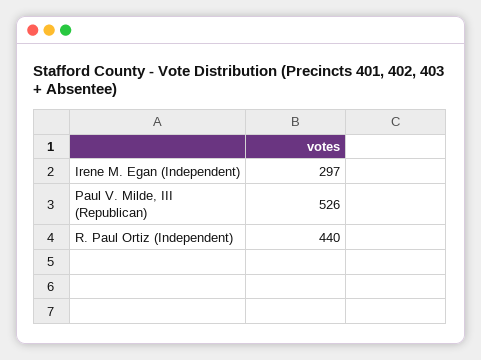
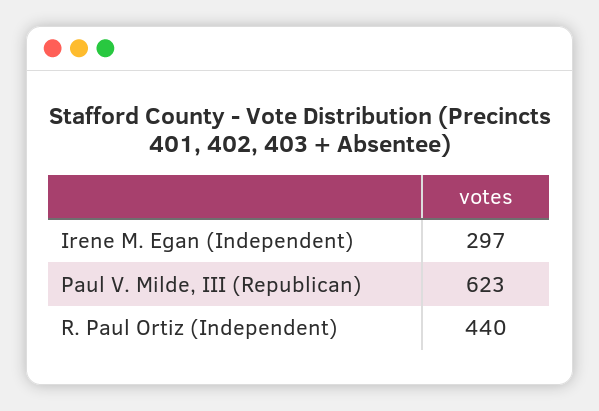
Paul V. Milde, III (Republican): 526 -> 623

